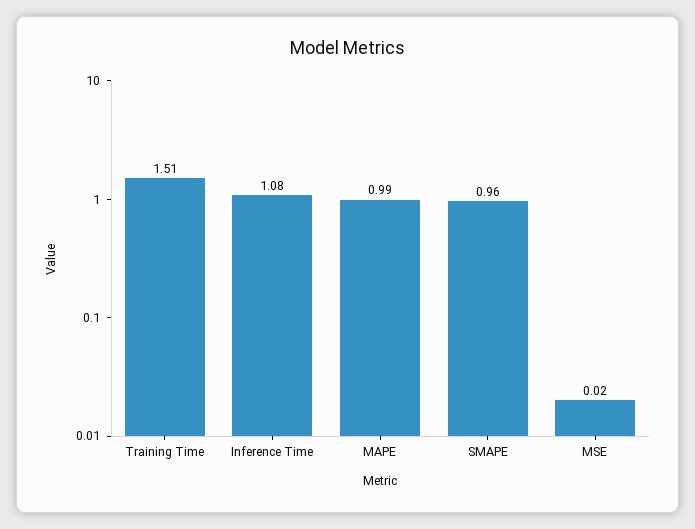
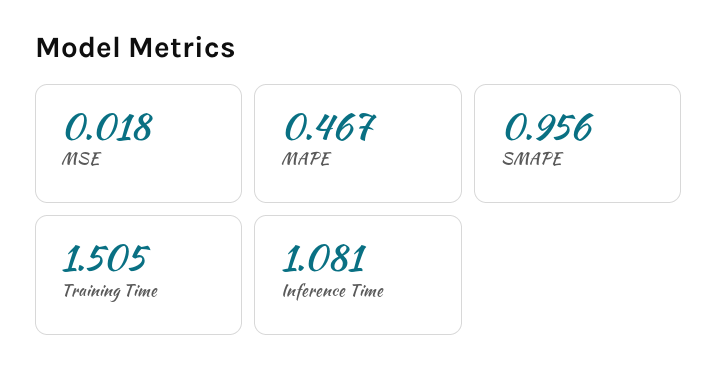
MAPE: 0.99 -> 0.467

